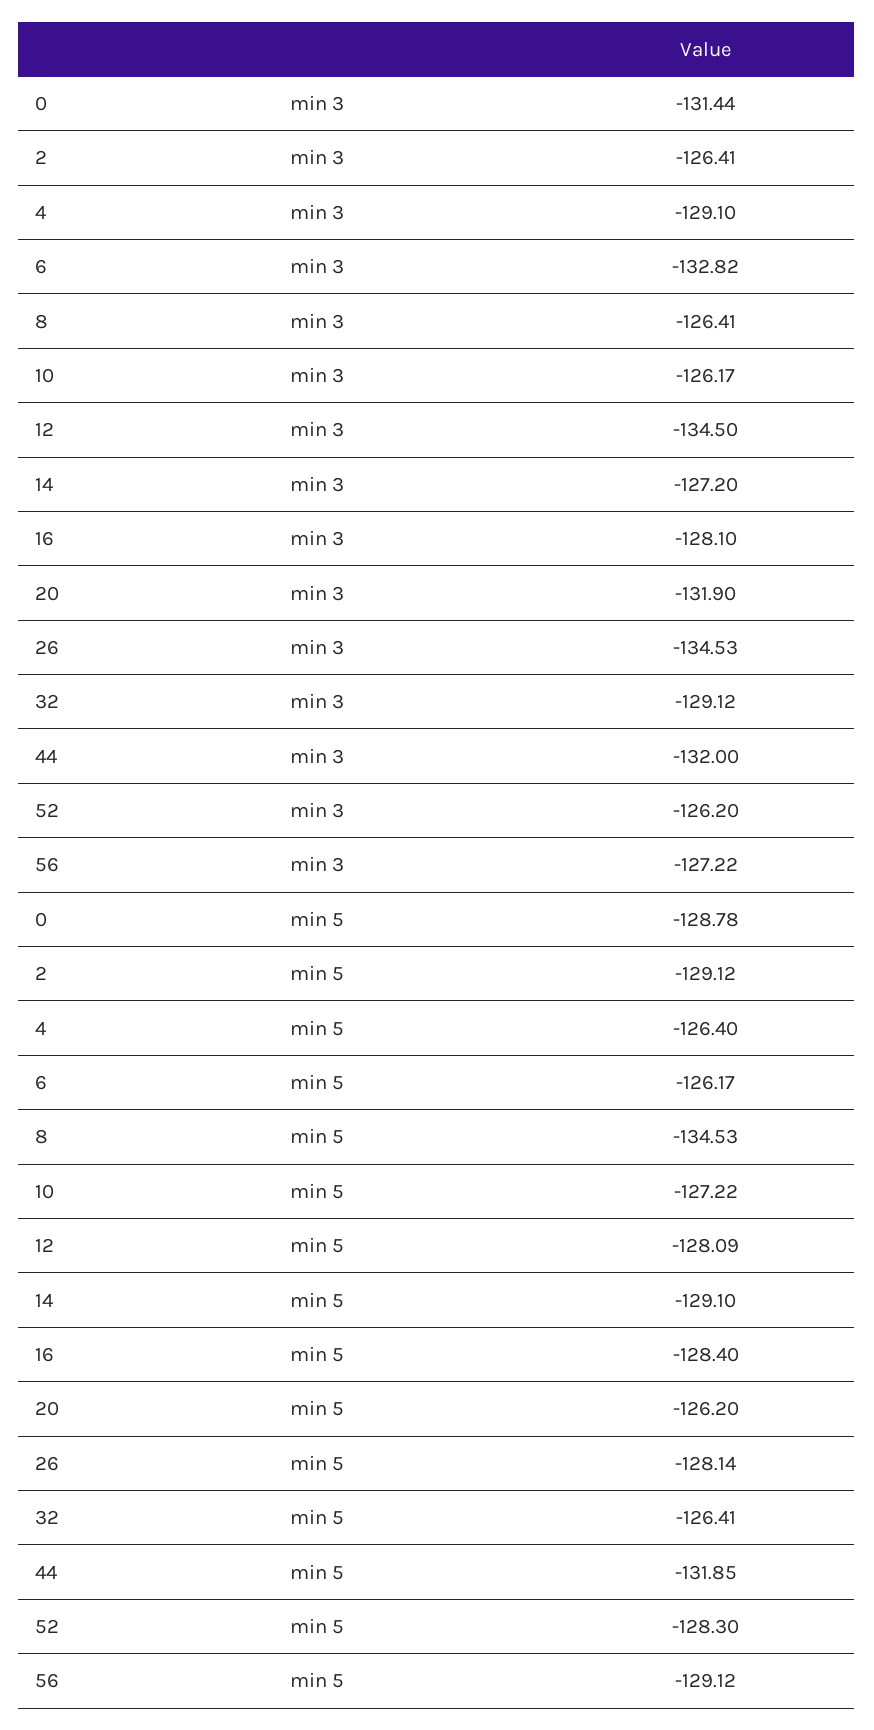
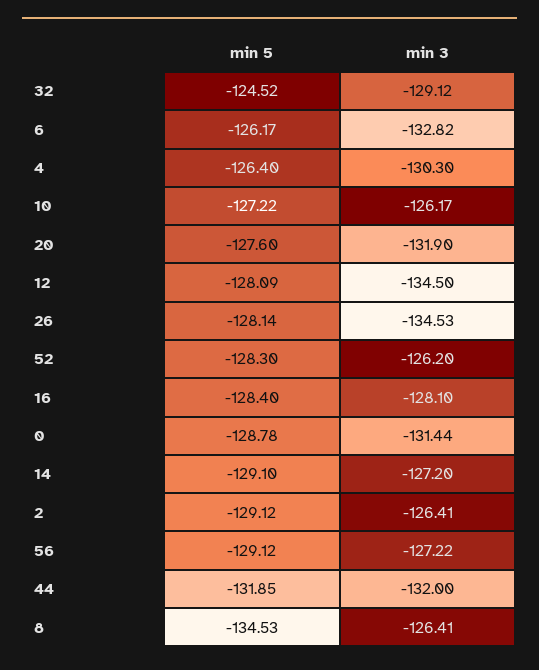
4, min 3: -129.1 -> -130.3
20, min 5: -126.2 -> -127.6
32, min 5: -126.41 -> -124.52

